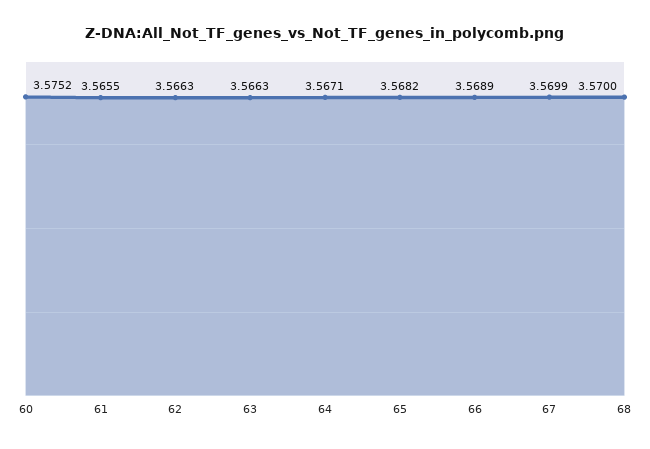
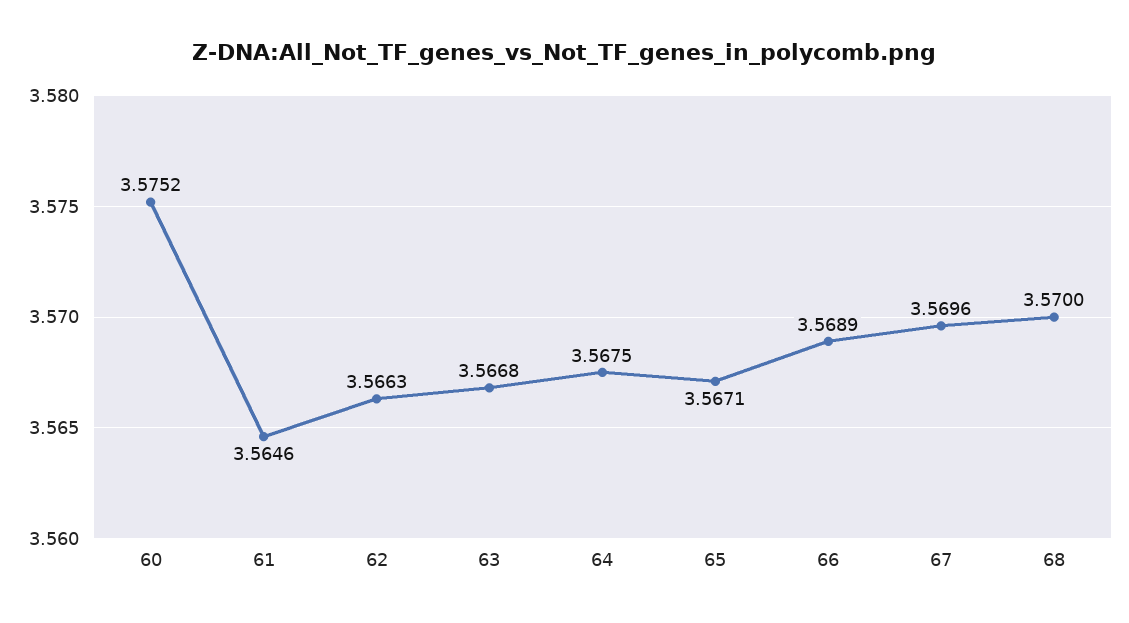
61: 3.5655 -> 3.5646
63: 3.5663 -> 3.5668
64: 3.5671 -> 3.5675
65: 3.5682 -> 3.5671
67: 3.5699 -> 3.5696

